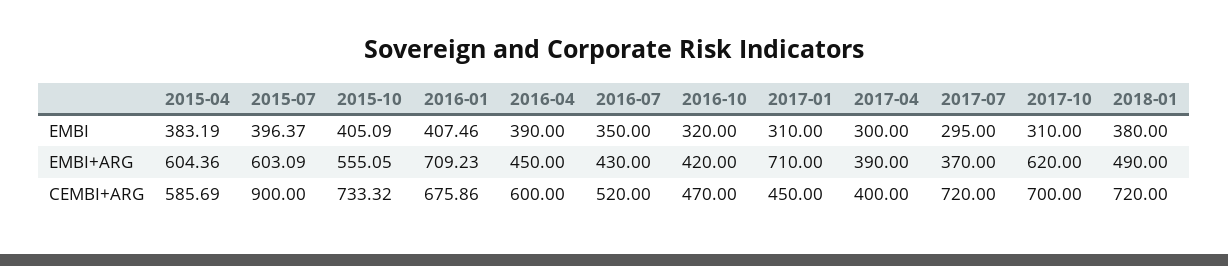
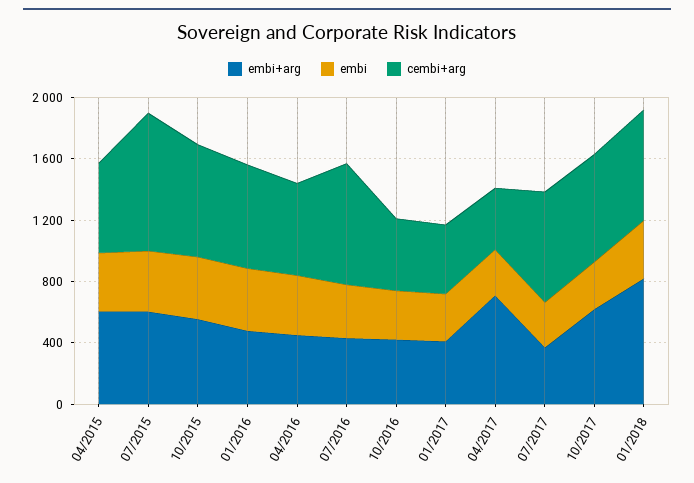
EMBI+ARG, 2016-01: 709.23 -> 500
EMBI+ARG, 2017-01: 710 -> 400
EMBI+ARG, 2017-04: 390 -> 700
EMBI+ARG, 2018-01: 490 -> 800
CEMBI+ARG, 2016-07: 520 -> 800

